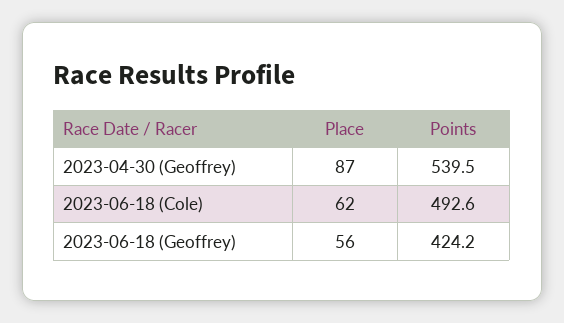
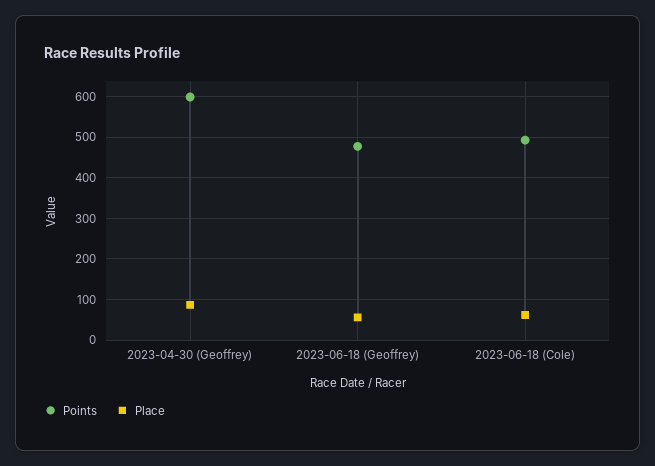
Points, 2023-04-30 (Geoffrey): 539.5 -> 600
Points, 2023-06-18 (Geoffrey): 424.2 -> 480

